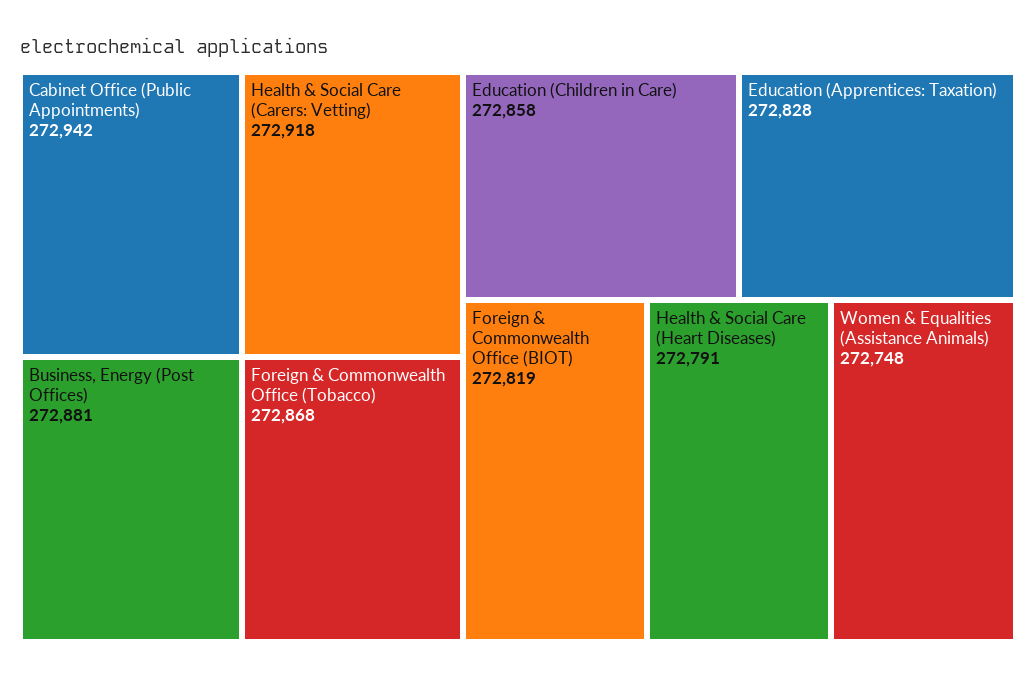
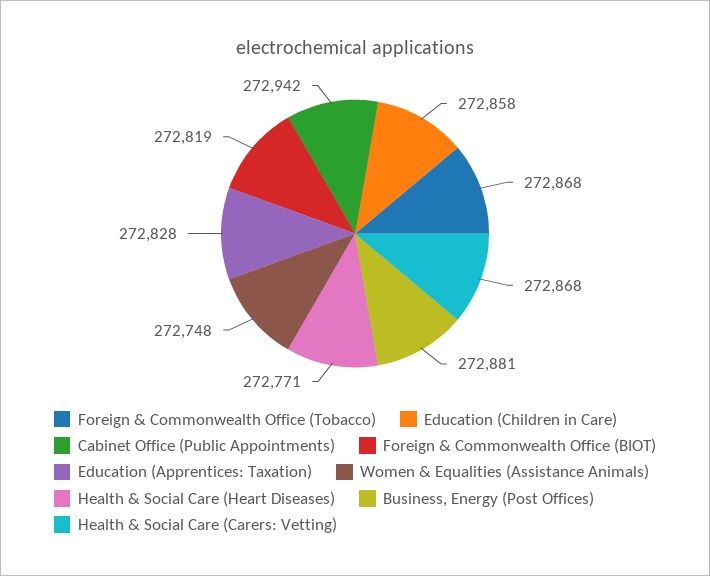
Health & Social Care (Carers: Vetting): 272918 -> 272868
Health & Social Care (Heart Diseases): 272791 -> 272771

